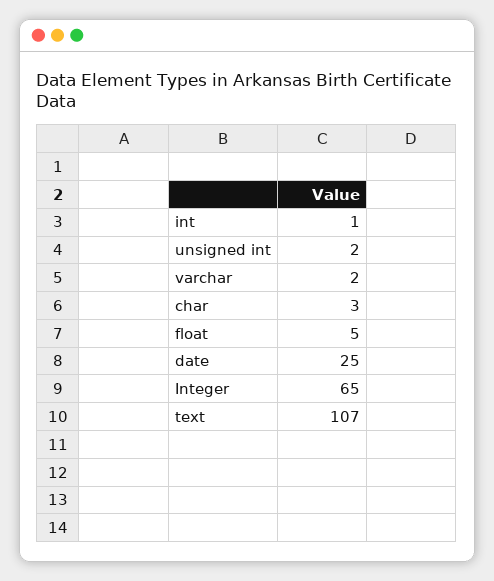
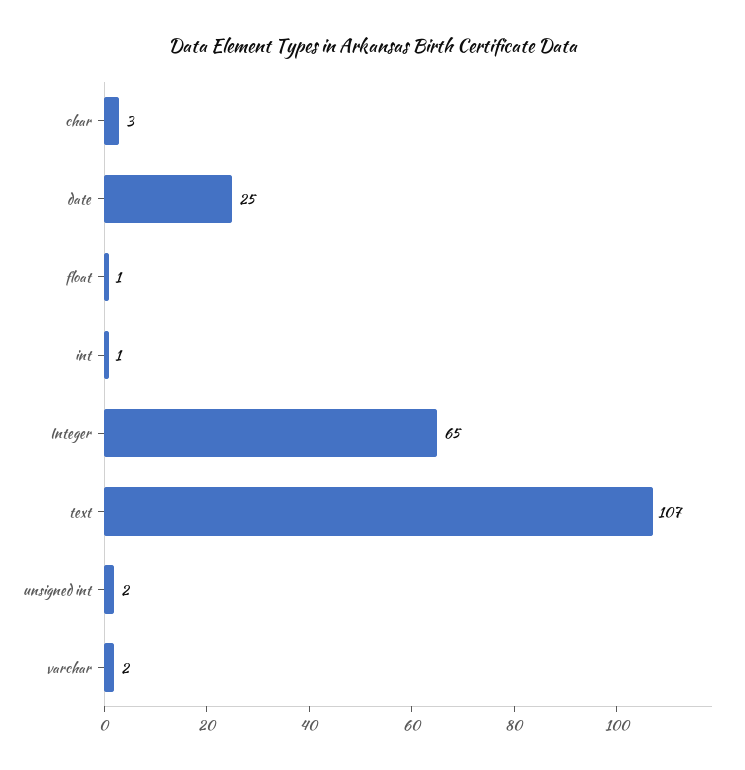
float: 5 -> 1

